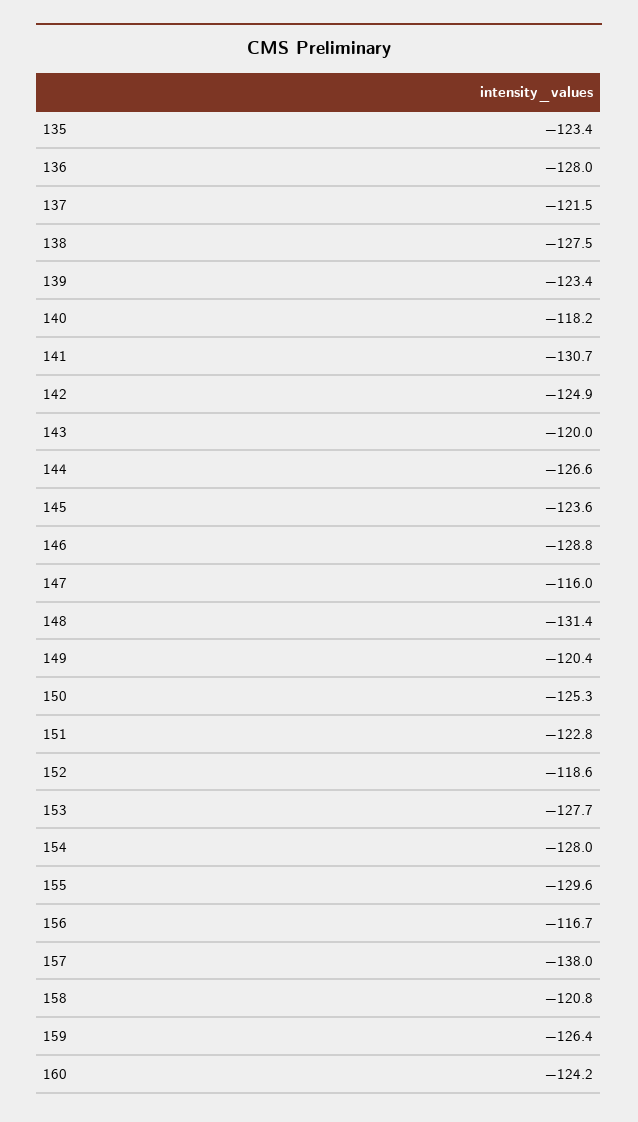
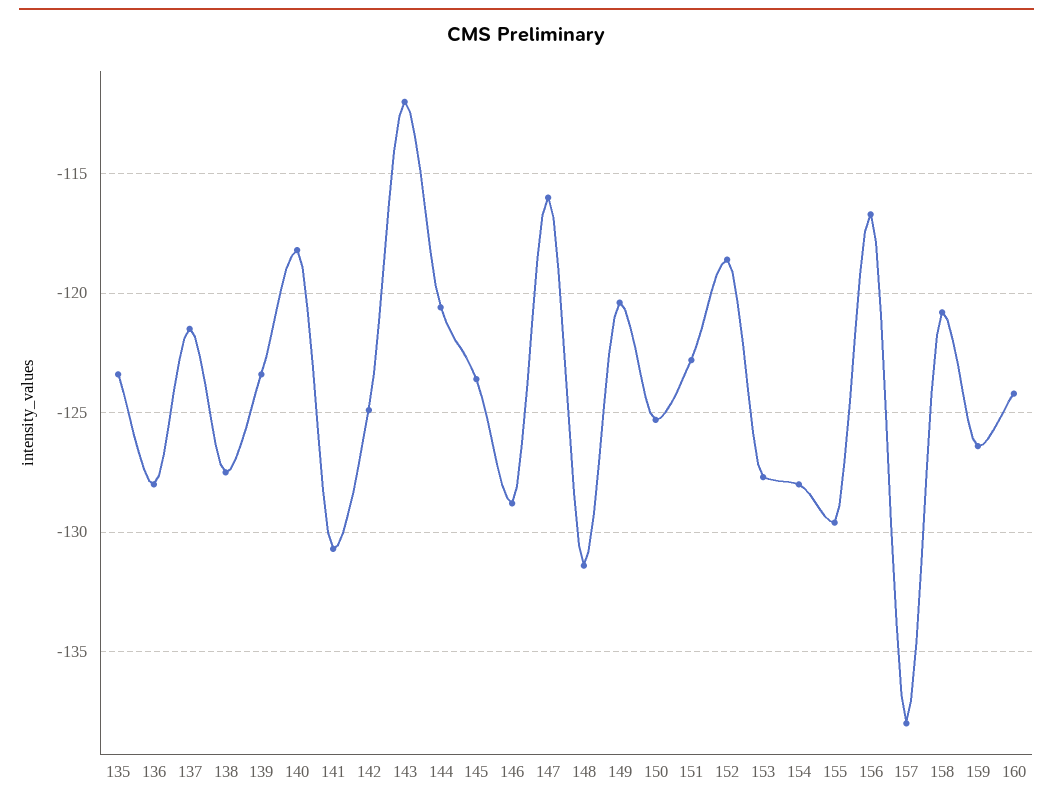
143: -120 -> -112
144: -126.6 -> -120.5

